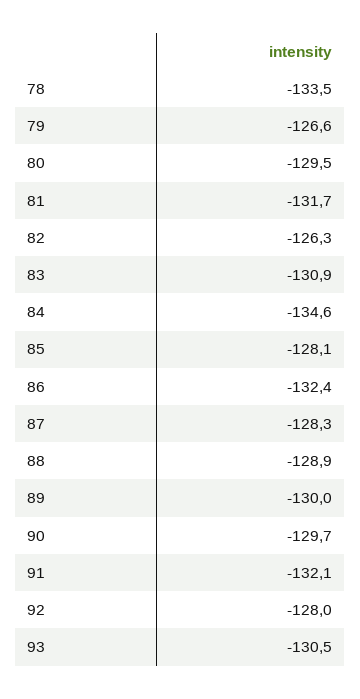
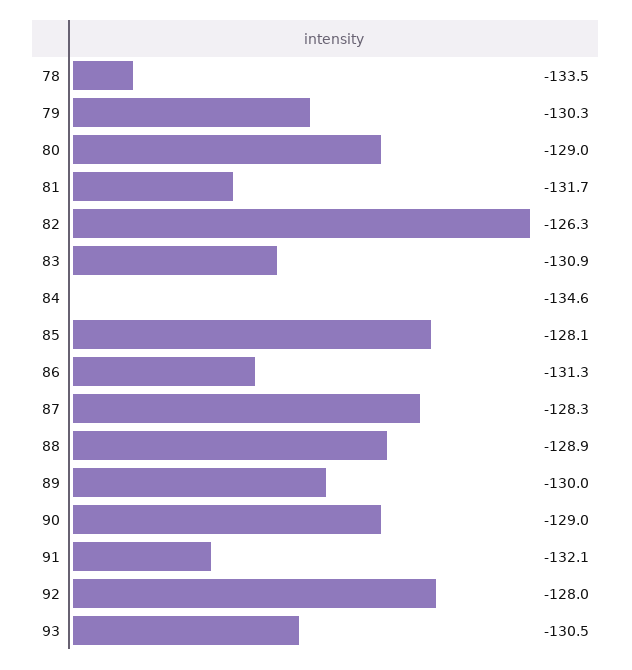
79: -126.6 -> -130.3
80: -129.5 -> -129
86: -132.4 -> -131.3
90: -129.7 -> -129

